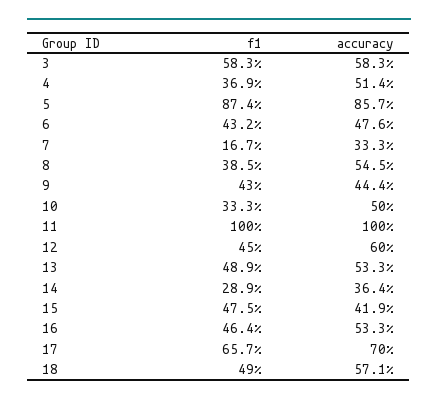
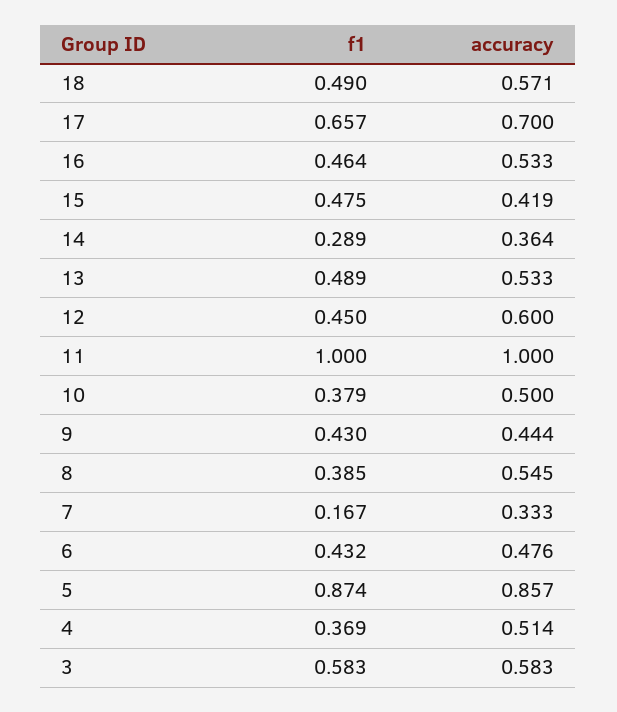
f1, 10: 0.333 -> 0.379

